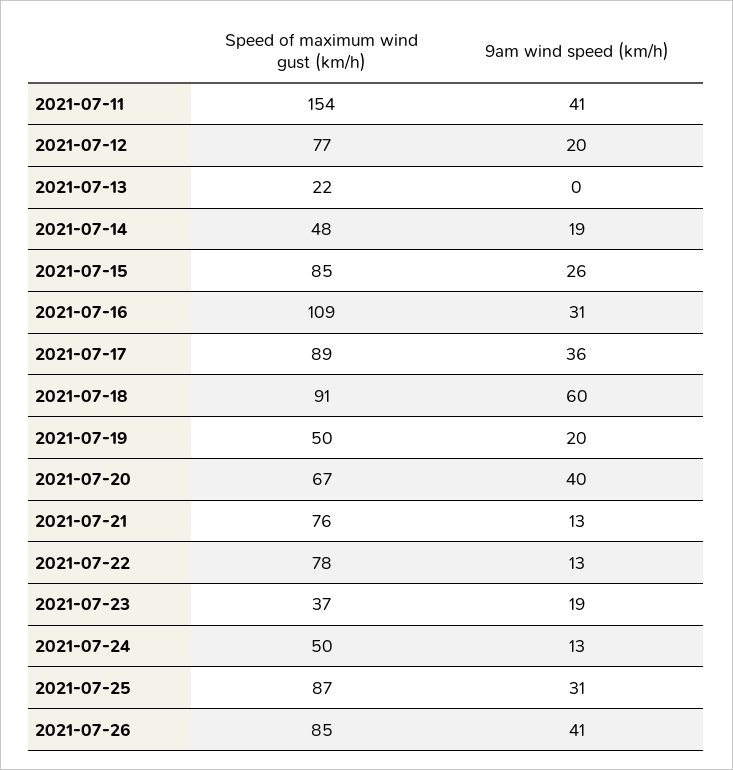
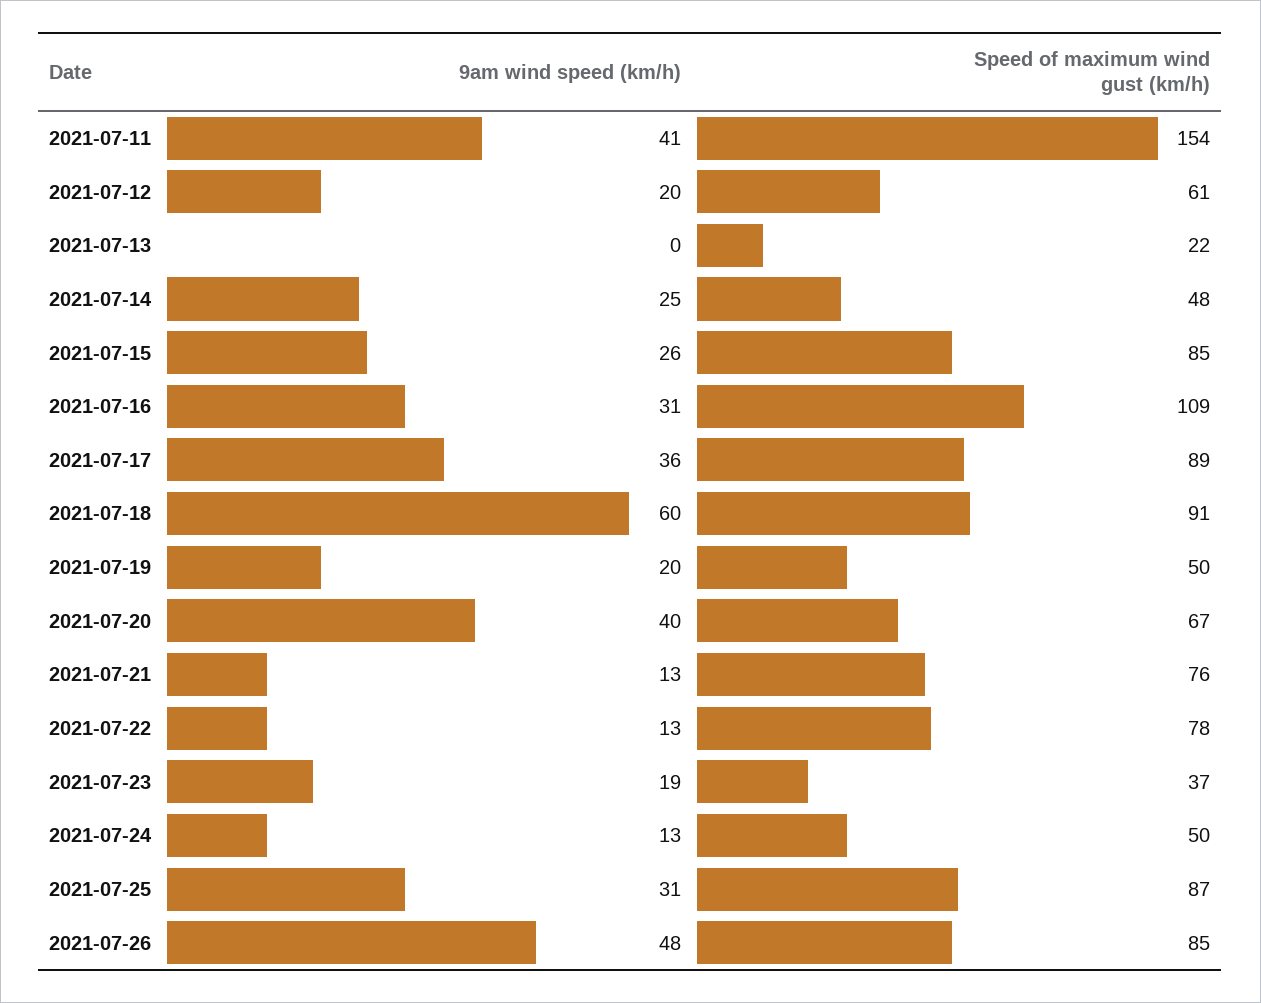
Speed of maximum wind gust (km/h), 2021-07-12: 77 -> 61
9am wind speed (km/h), 2021-07-14: 19 -> 25
9am wind speed (km/h), 2021-07-26: 41 -> 48

